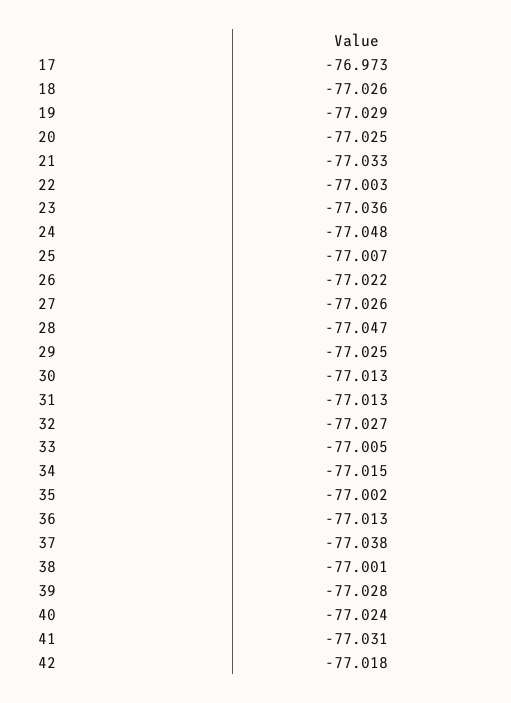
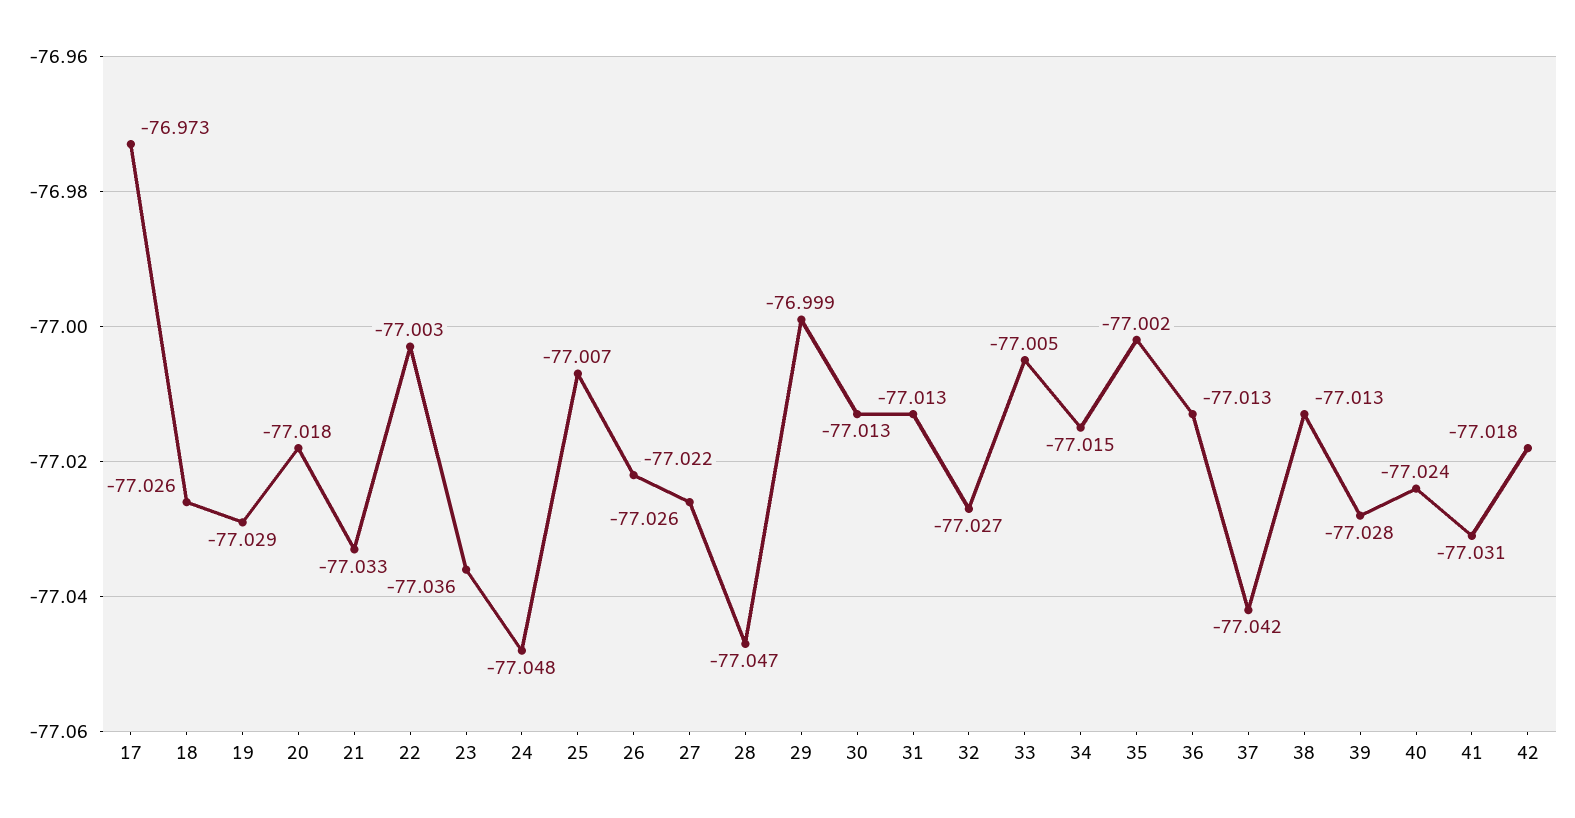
20: -77.025 -> -77.018
29: -77.025 -> -76.999
37: -77.038 -> -77.042
38: -77.001 -> -77.013

